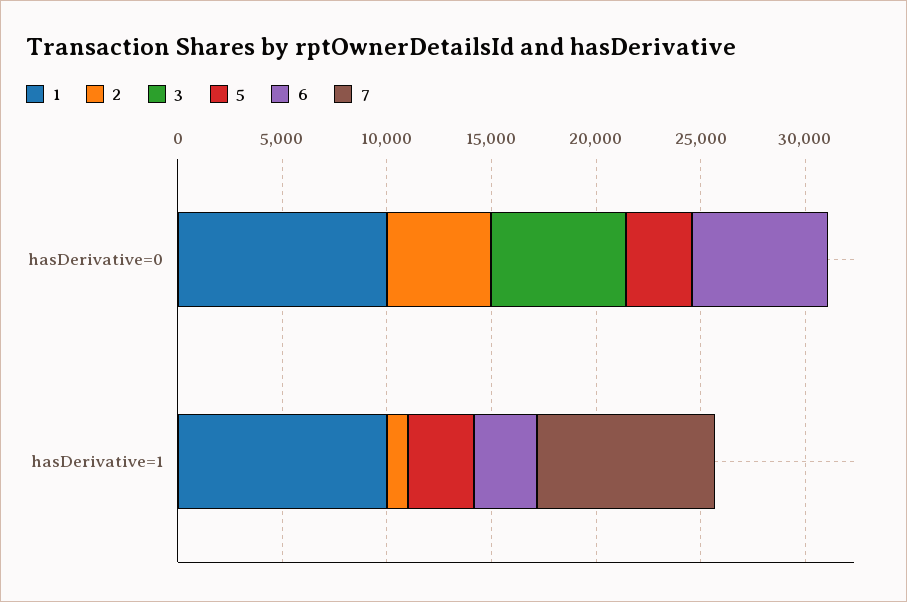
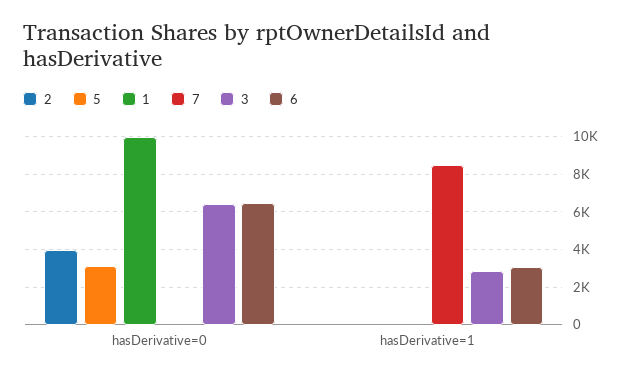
2, hasDerivative=0: 5000 -> 4000
1, hasDerivative=1: 10000 -> 0
2, hasDerivative=1: 1000 -> 0
3, hasDerivative=1: 0 -> 3000
5, hasDerivative=1: 3000 -> 0

